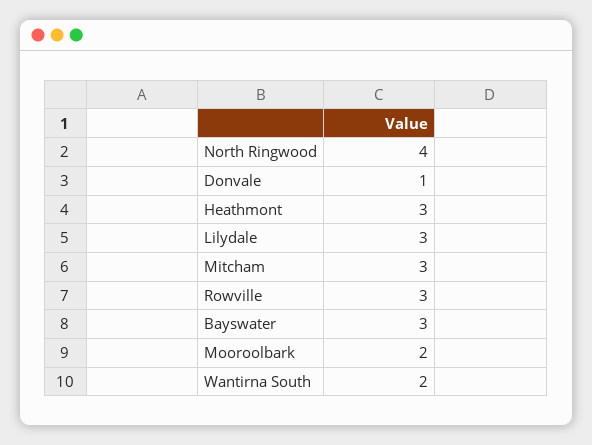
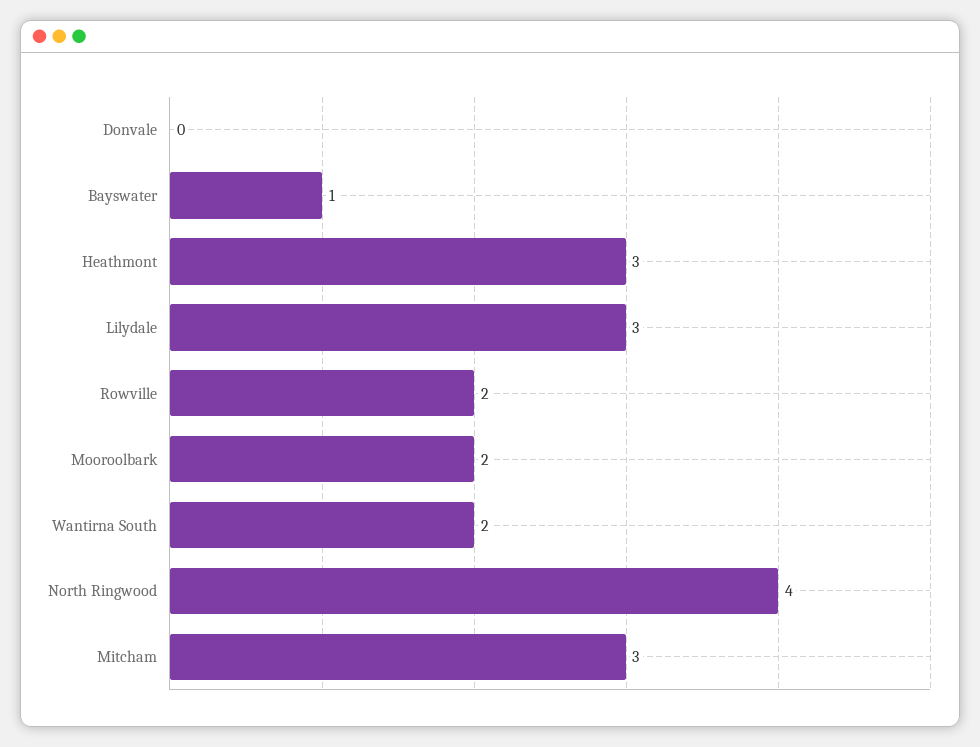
Donvale: 1 -> 0
Rowville: 3 -> 2
Bayswater: 3 -> 1

